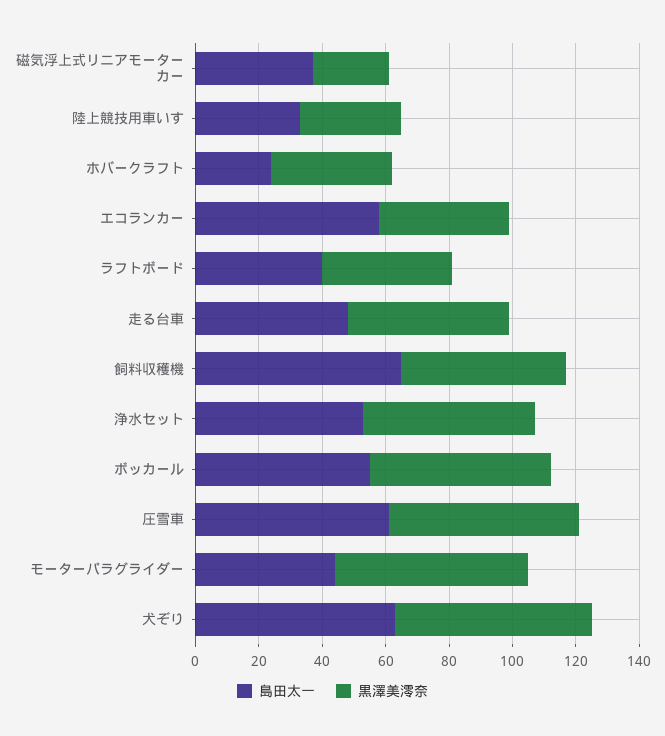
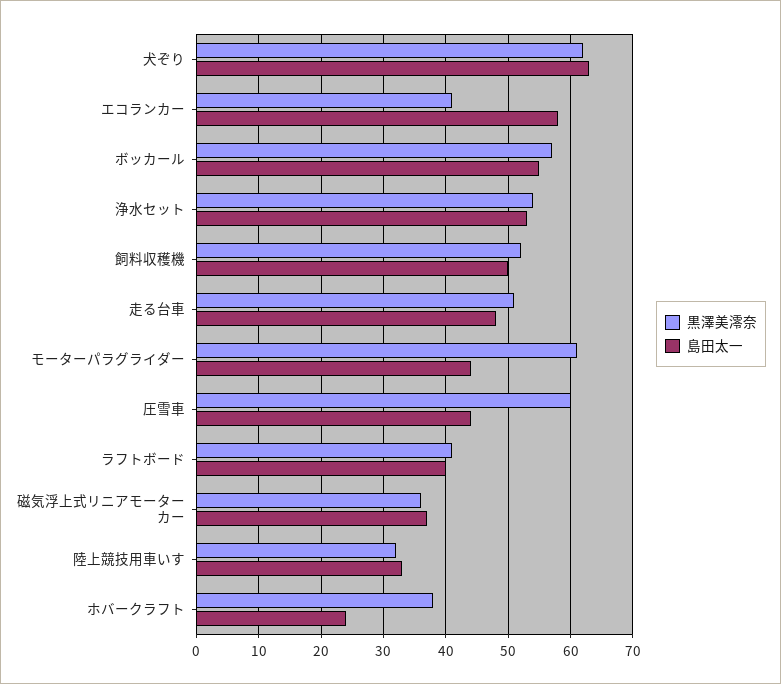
黒澤美澪奈, 磁気浮上式リニアモーターカー: 25 -> 36
島田太一, 飼料収穫機: 65 -> 50
島田太一, 圧雪車: 60 -> 44

